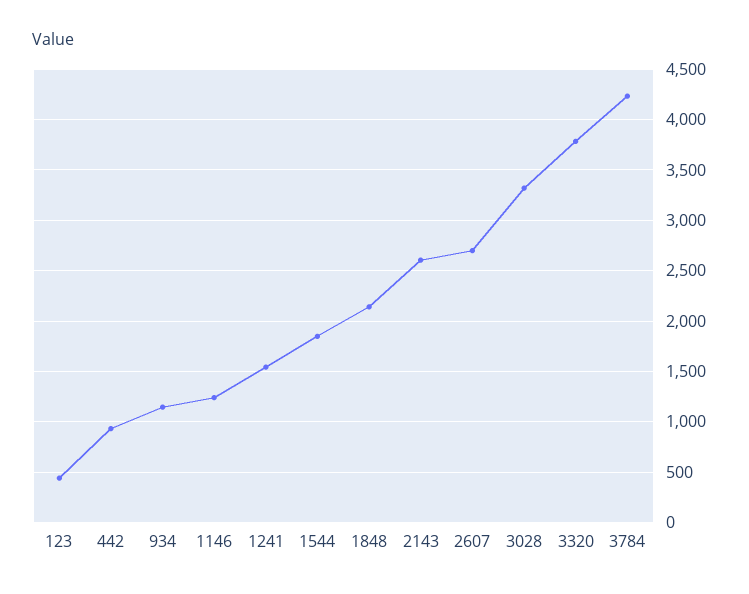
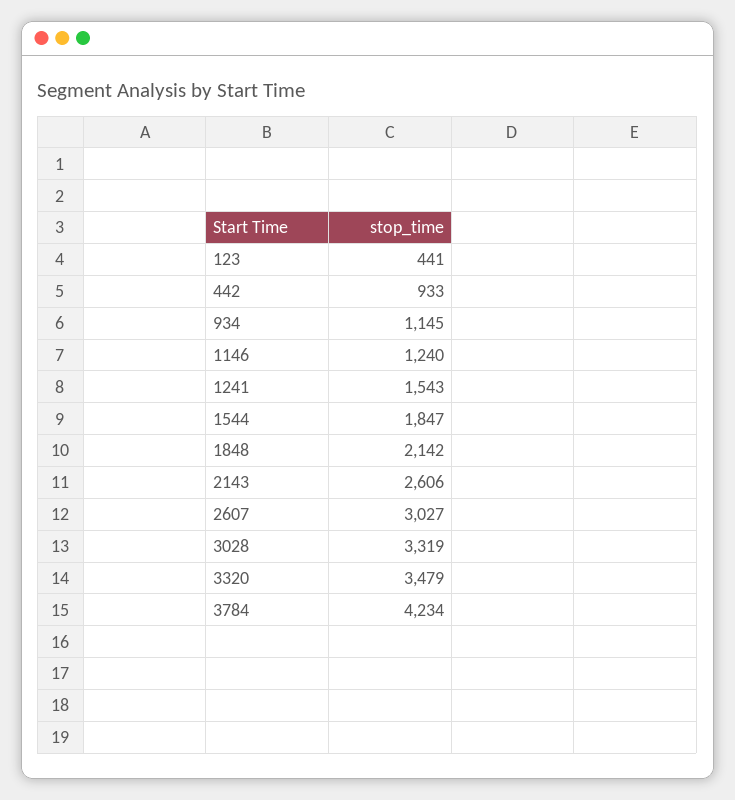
2607: 2700 -> 3027
3320: 3800 -> 3479

